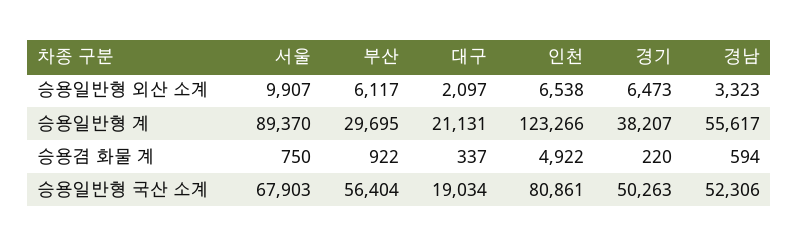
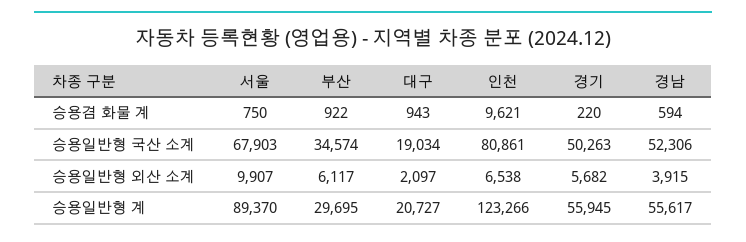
경기, 승용일반형 외산 소계: 6473 -> 5682
경남, 승용일반형 외산 소계: 3323 -> 3915
대구, 승용일반형 계: 21131 -> 20727
경기, 승용일반형 계: 38207 -> 55945
대구, 승용겸 화물 계: 337 -> 943
인천, 승용겸 화물 계: 4922 -> 9621
부산, 승용일반형 국산 소계: 56404 -> 34574

